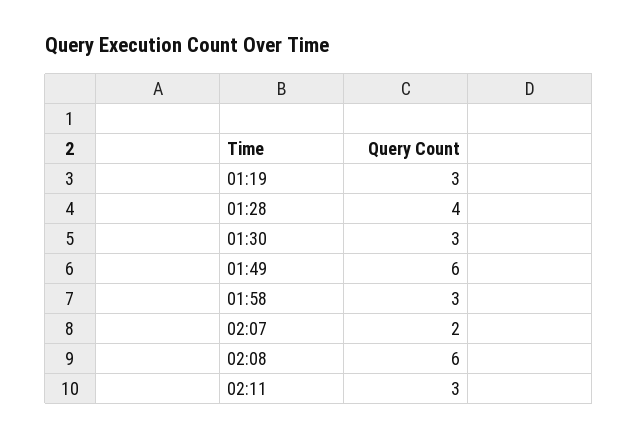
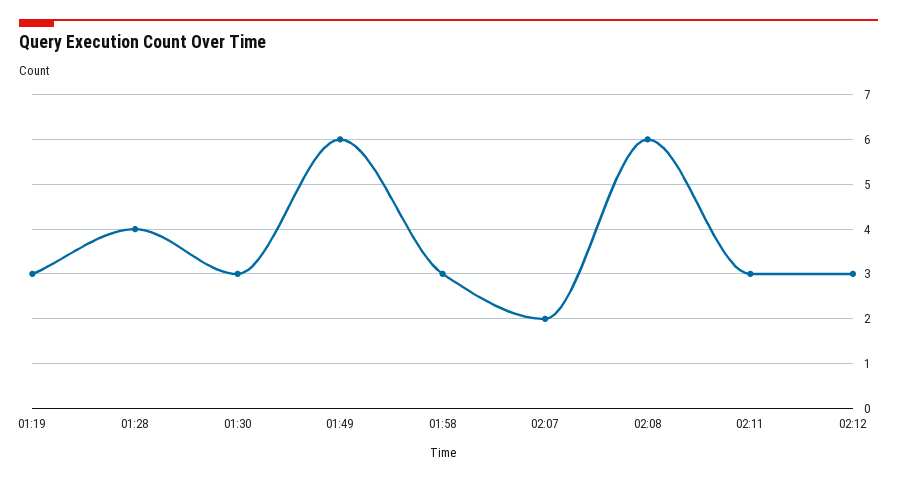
02:12: none -> 3

